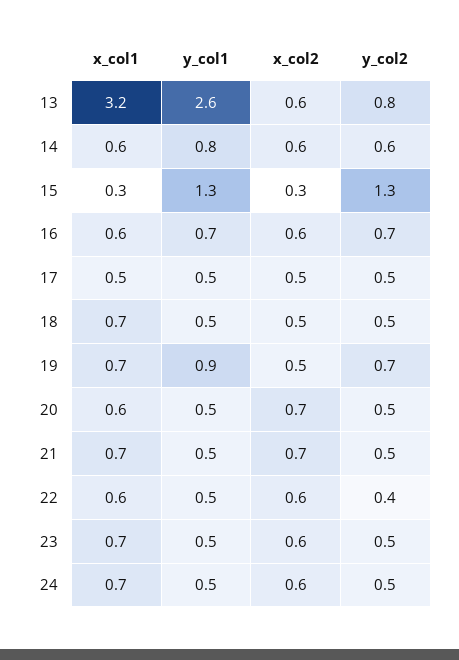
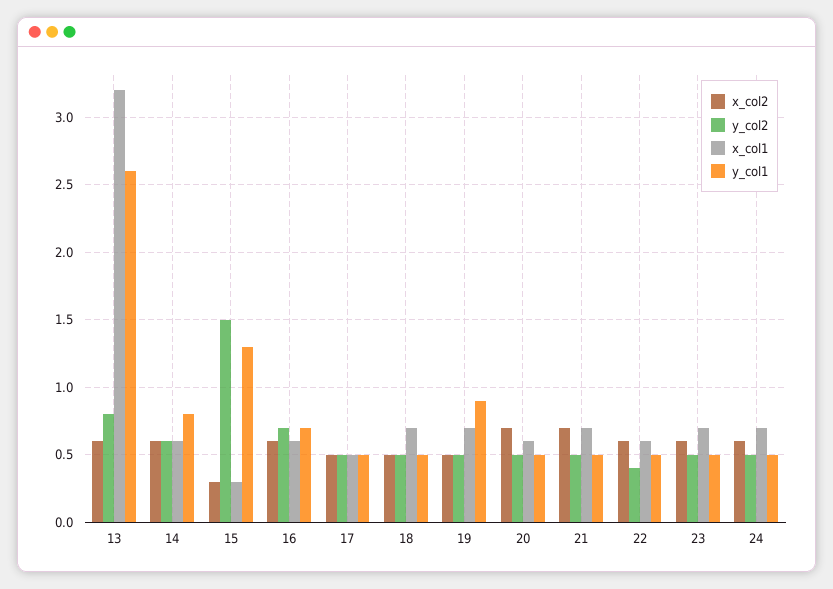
y_col2, 15: 1.3 -> 1.5
y_col2, 19: 0.7 -> 0.5

